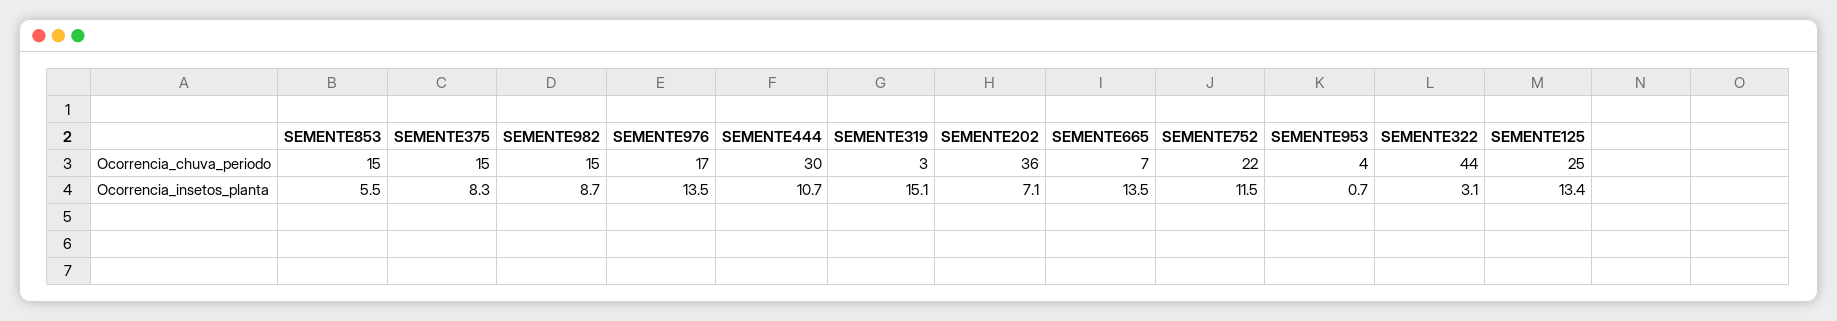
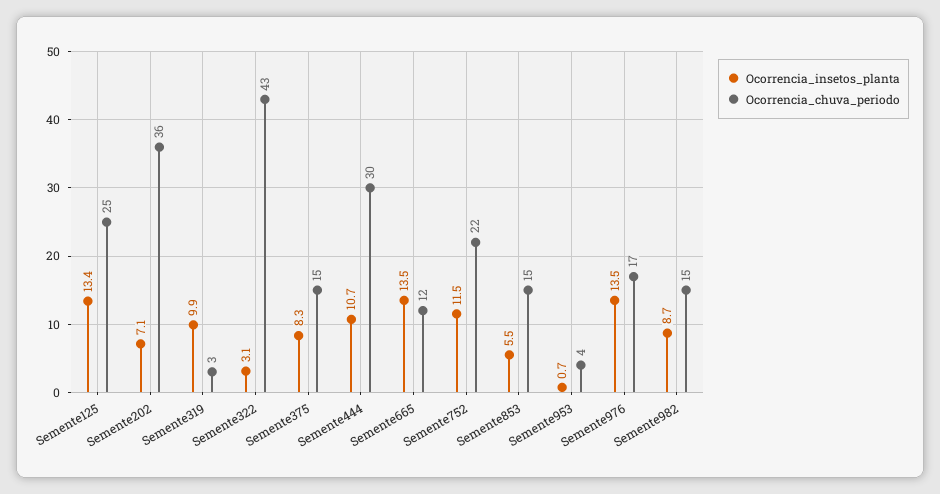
Ocorrencia_chuva_periodo, SEMENTE665: 7 -> 12
Ocorrencia_chuva_periodo, SEMENTE322: 44 -> 43
Ocorrencia_insetos_planta, SEMENTE319: 15.1 -> 9.9

